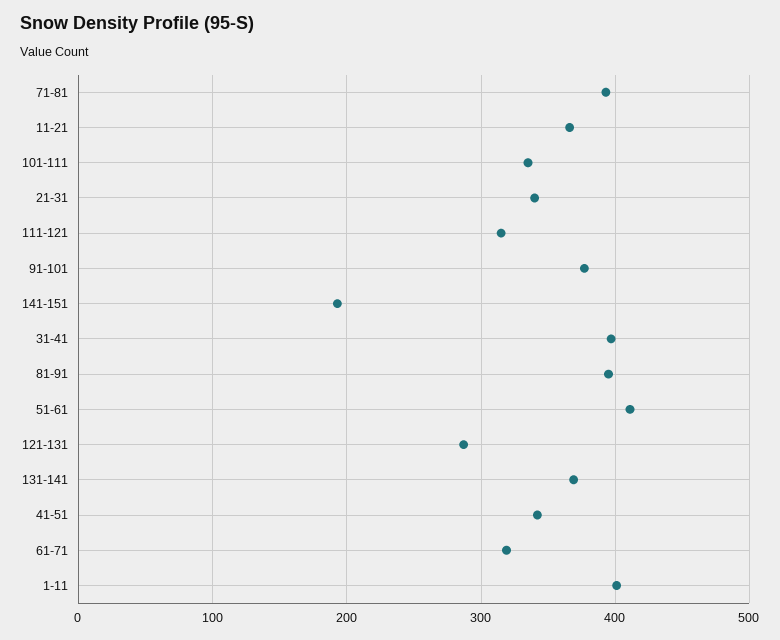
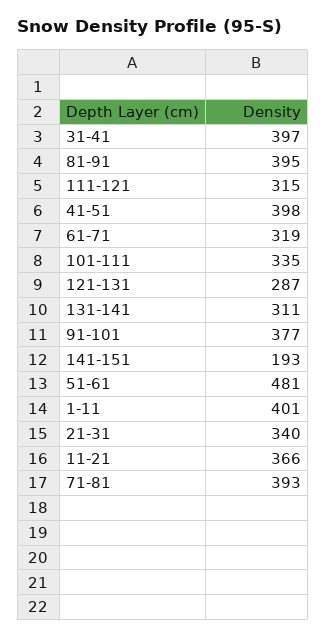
51-61: 410 -> 481
131-141: 370 -> 311
41-51: 340 -> 398

